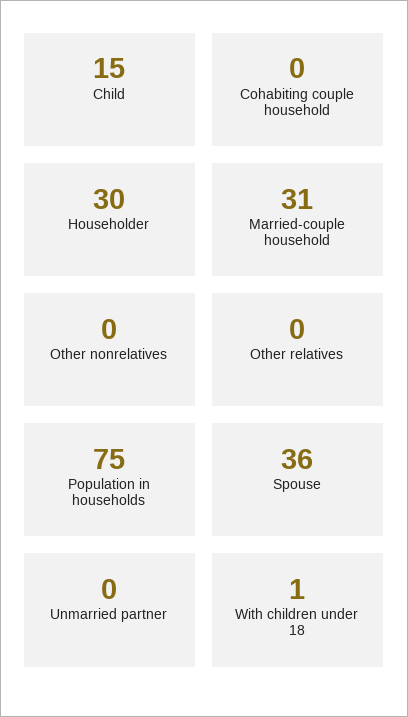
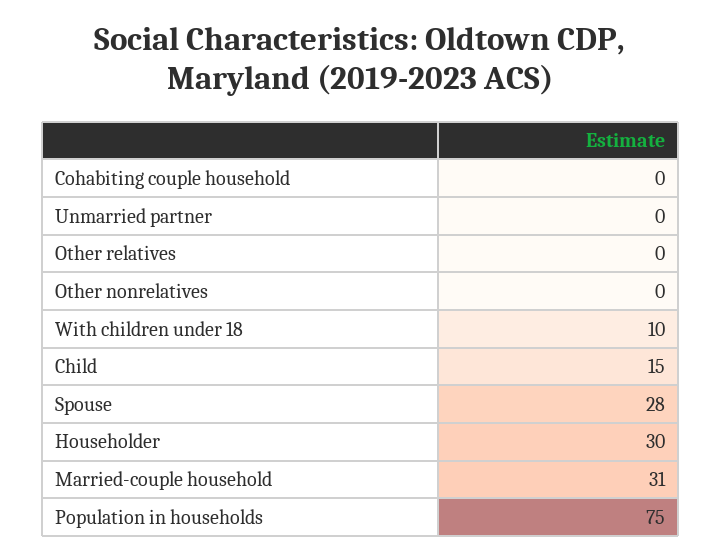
Spouse: 36 -> 28
With children under 18: 1 -> 10

